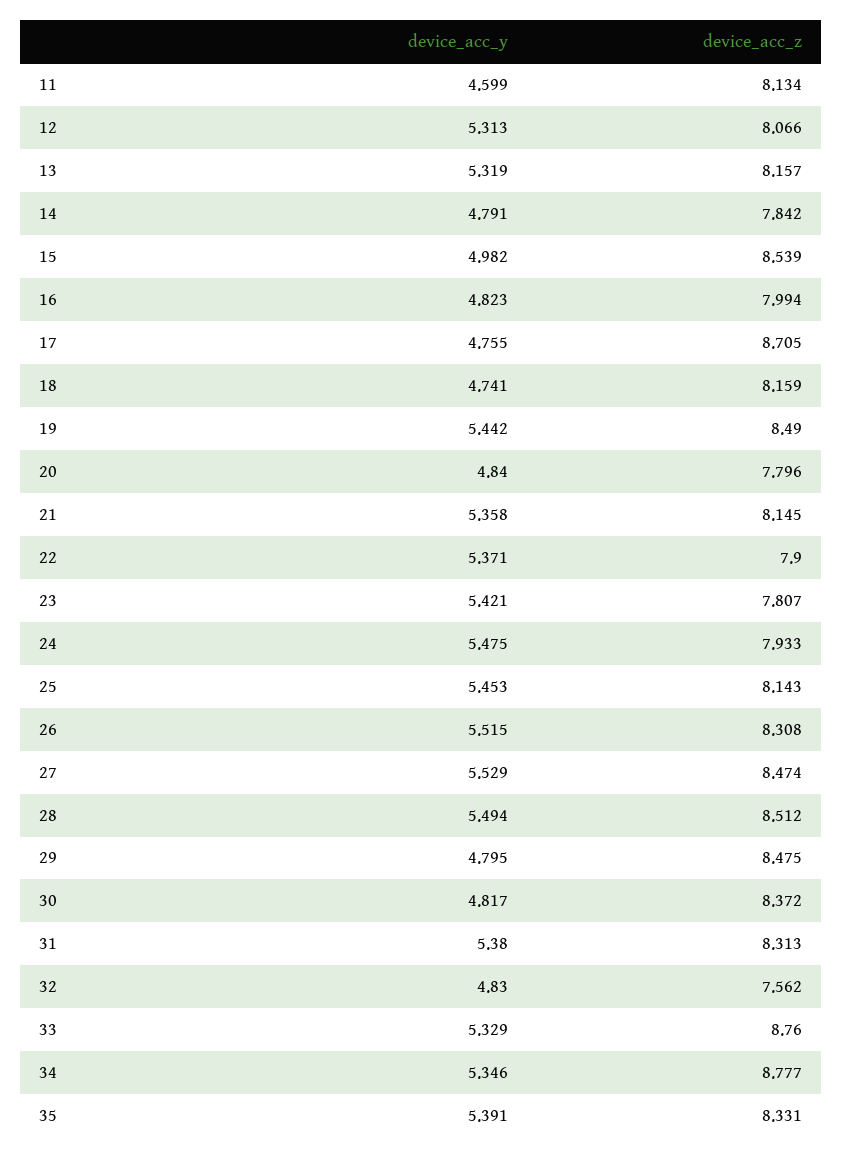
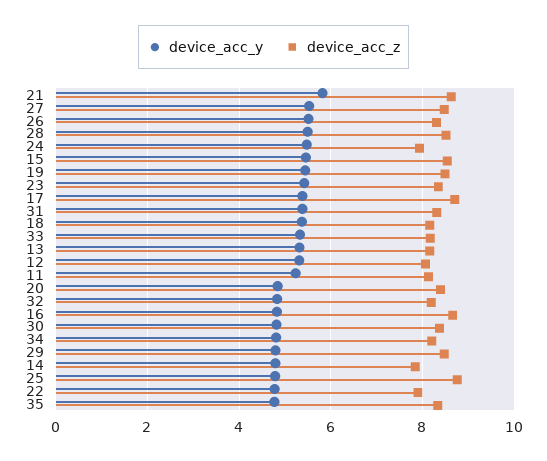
device_acc_y, 11: 4.599 -> 5.2
device_acc_y, 15: 4.982 -> 5.4
device_acc_z, 16: 7.994 -> 8.6
device_acc_y, 17: 4.755 -> 5.4
device_acc_y, 18: 4.741 -> 5.4
device_acc_z, 20: 7.796 -> 8.4
device_acc_y, 21: 5.358 -> 5.8
device_acc_z, 21: 8.145 -> 8.6
device_acc_y, 22: 5.371 -> 4.8
device_acc_z, 23: 7.807 -> 8.4
device_acc_y, 25: 5.453 -> 4.8
device_acc_z, 25: 8.143 -> 8.8
device_acc_z, 32: 7.562 -> 8.2
device_acc_z, 33: 8.76 -> 8.2
device_acc_y, 34: 5.346 -> 4.8
device_acc_z, 34: 8.777 -> 8.2
device_acc_y, 35: 5.391 -> 4.8

